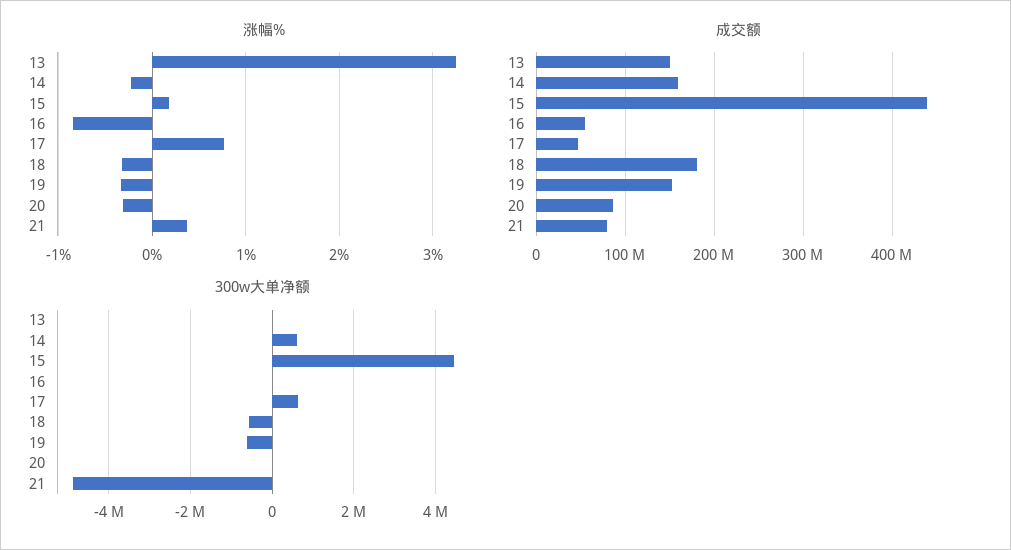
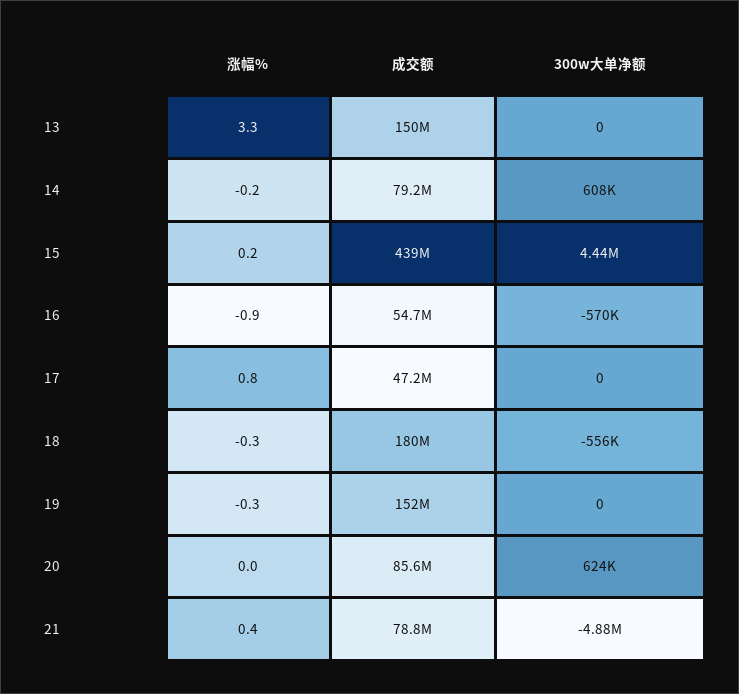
涨幅%, 20: -0.3 -> 0
成交额, 14: 160000000 -> 79200000
300w大单净额, 16: 0 -> -570000
300w大单净额, 17: 600000 -> 0
300w大单净额, 19: -600000 -> 0
300w大单净额, 20: 0 -> 624000

